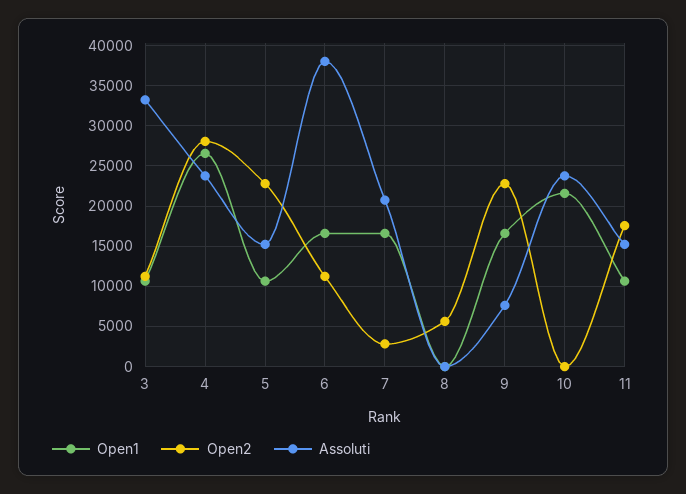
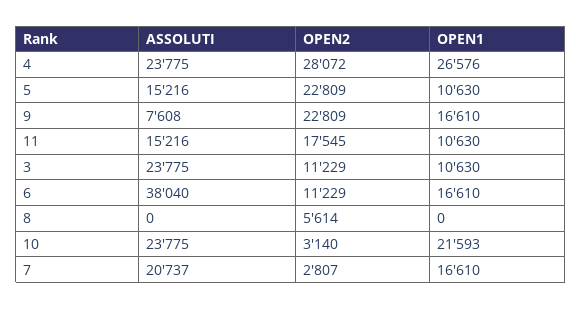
Assoluti, 3: 33000 -> 23775
Open2, 10: 0 -> 3140

